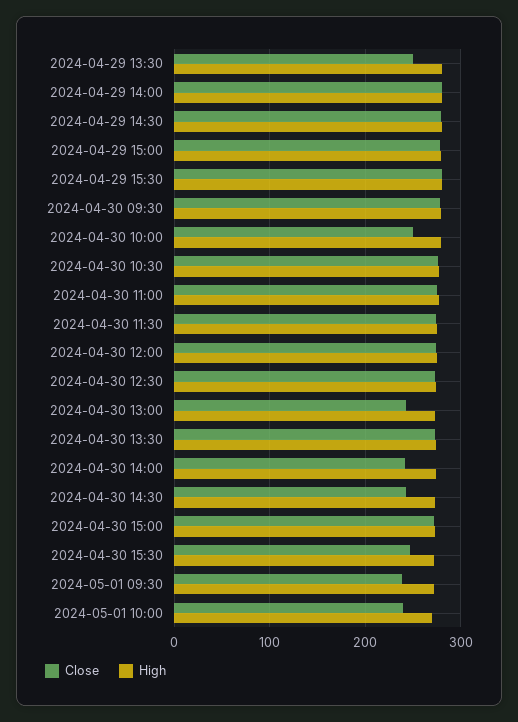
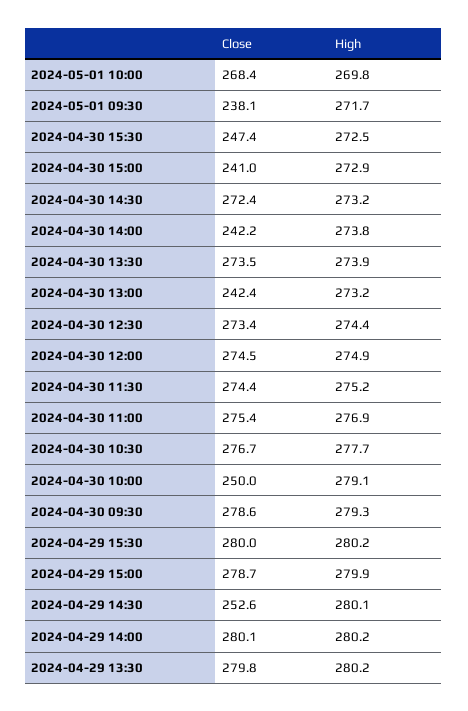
Close, 2024-04-29 13:30: 250 -> 279.8
Close, 2024-04-29 14:30: 280 -> 252.6
Close, 2024-04-30 14:30: 240 -> 272.4
Close, 2024-04-30 15:00: 270 -> 241
Close, 2024-05-01 10:00: 240 -> 268.4

